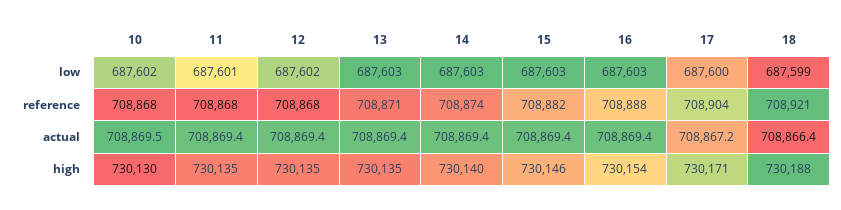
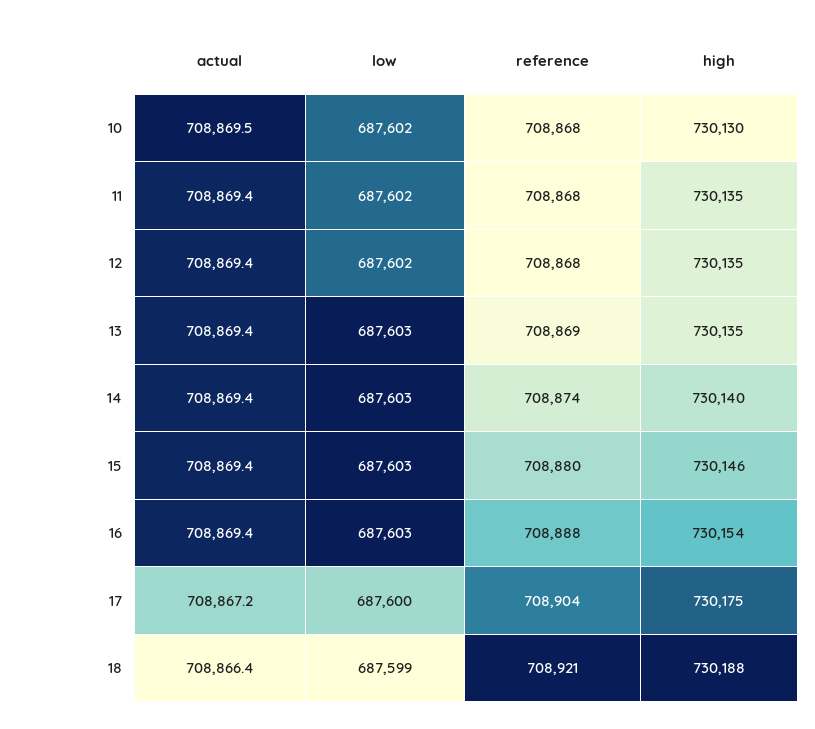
11, low: 687601 -> 687602
13, reference: 708871 -> 708869
15, reference: 708882 -> 708880
17, high: 730171 -> 730175

